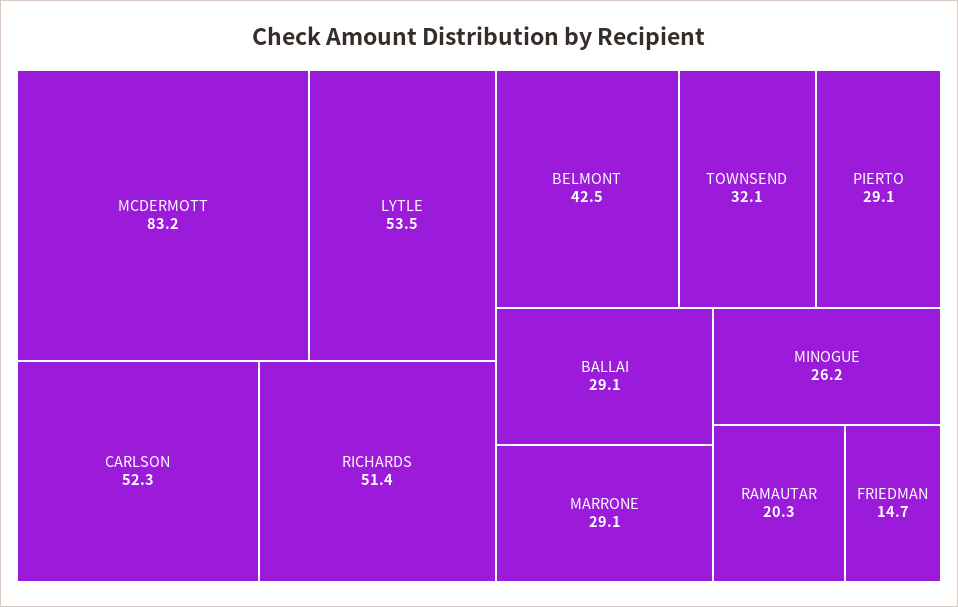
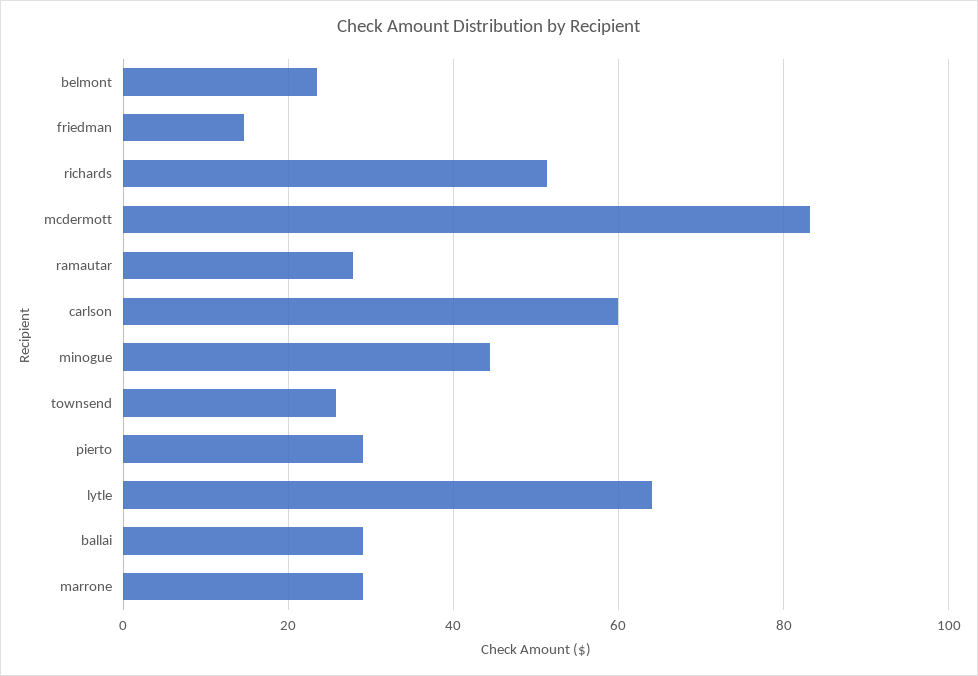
LYTLE: 53.5 -> 64
CARLSON: 52.3 -> 60
BELMONT: 42.5 -> 24
TOWNSEND: 32.1 -> 26
MINOGUE: 26.2 -> 44
RAMAUTAR: 20.3 -> 28

